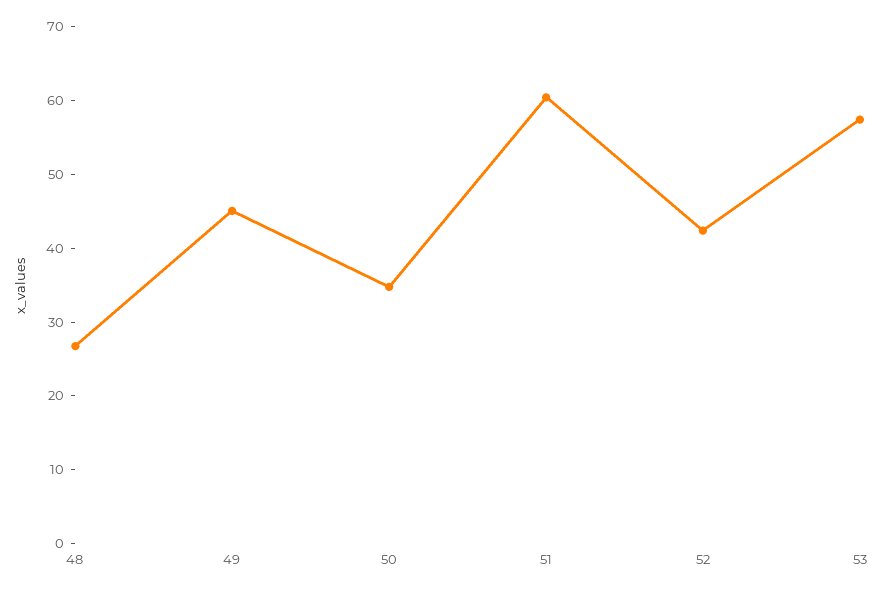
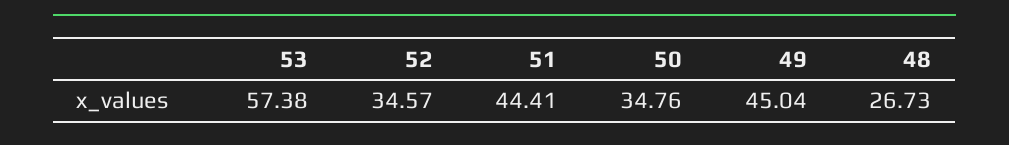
51: 60 -> 44.41
52: 42 -> 34.57

